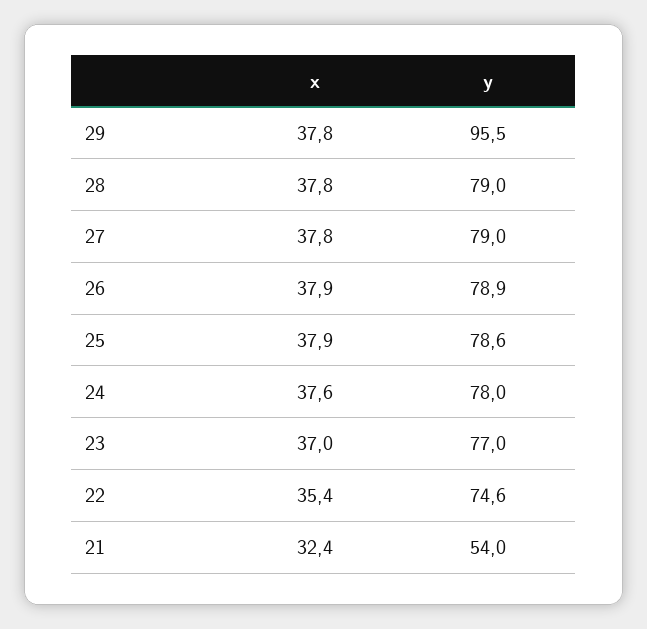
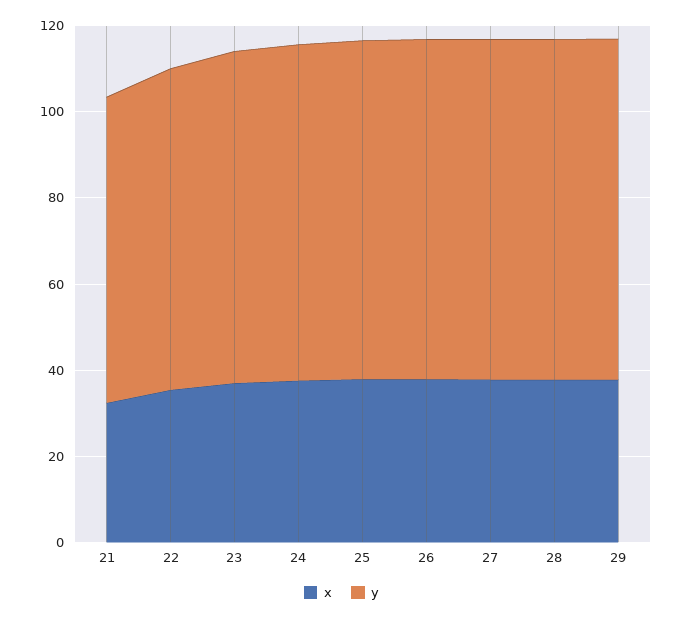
y, 29: 95.5 -> 80
y, 21: 54 -> 70

